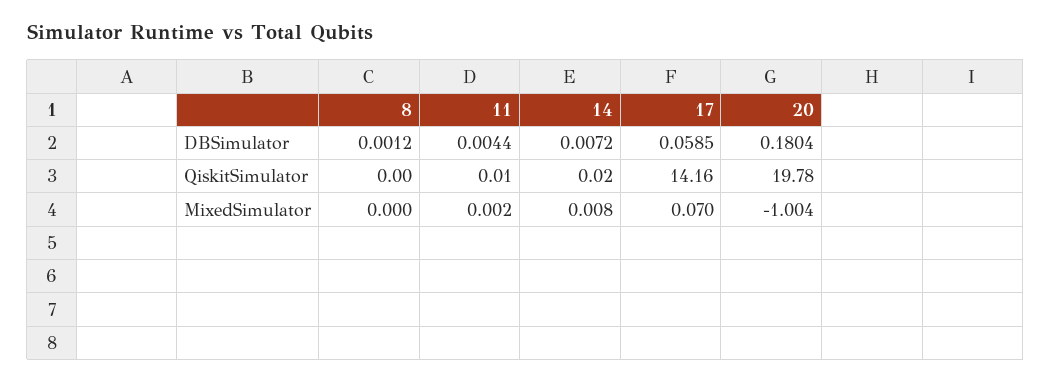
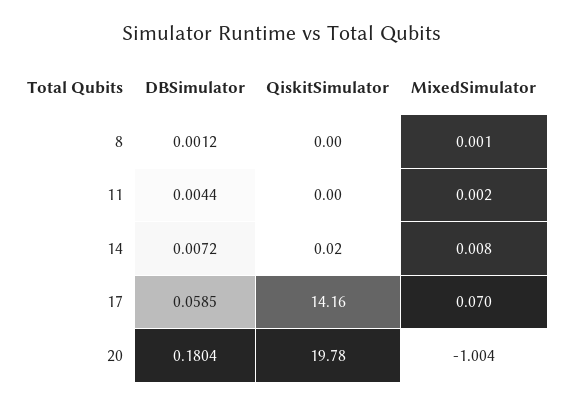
11, QiskitSimulator: 0.01 -> 0
8, MixedSimulator: 0 -> 0.001

